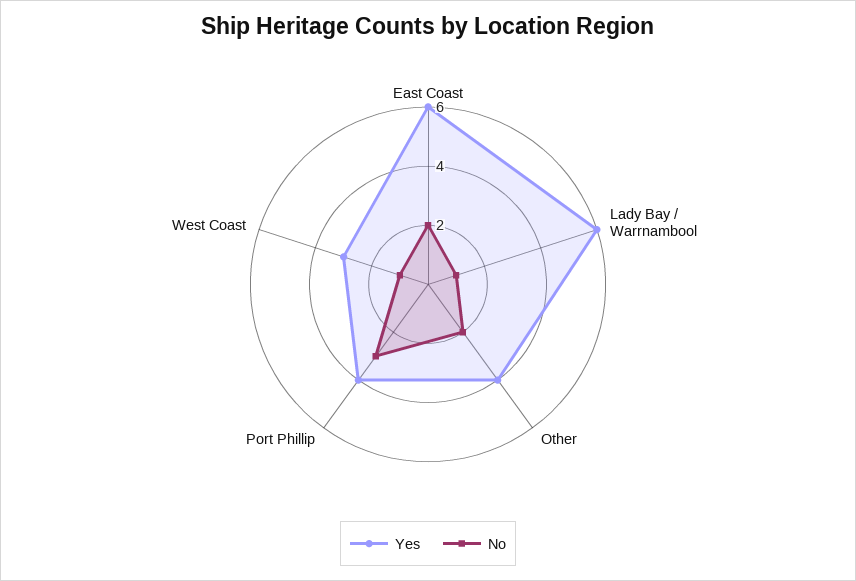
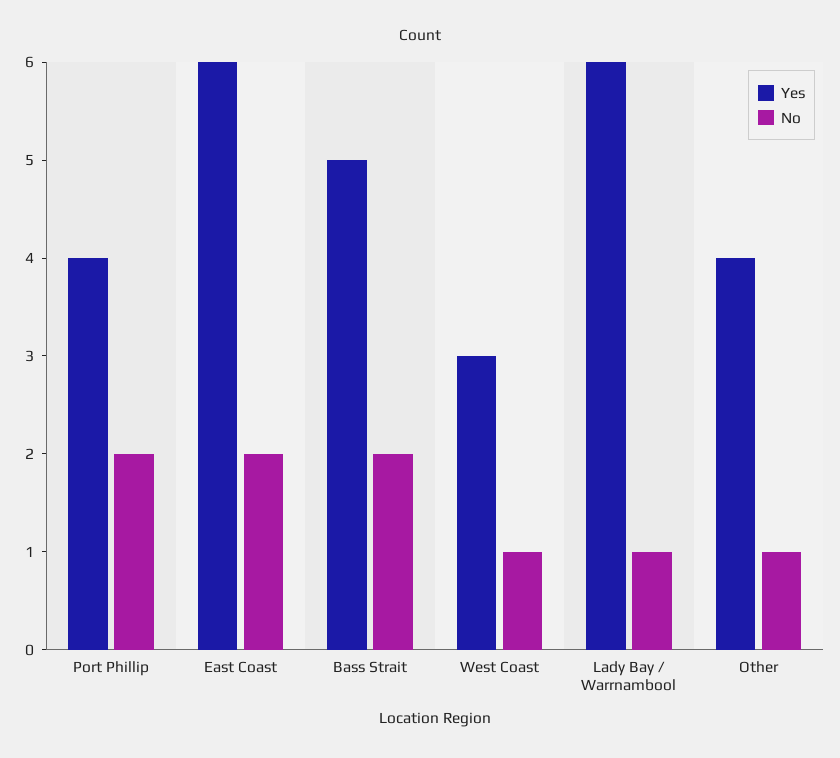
No, Other: 2 -> 1
No, Port Phillip: 3 -> 2
Yes, Bass Strait: none -> 5
No, Bass Strait: none -> 2

